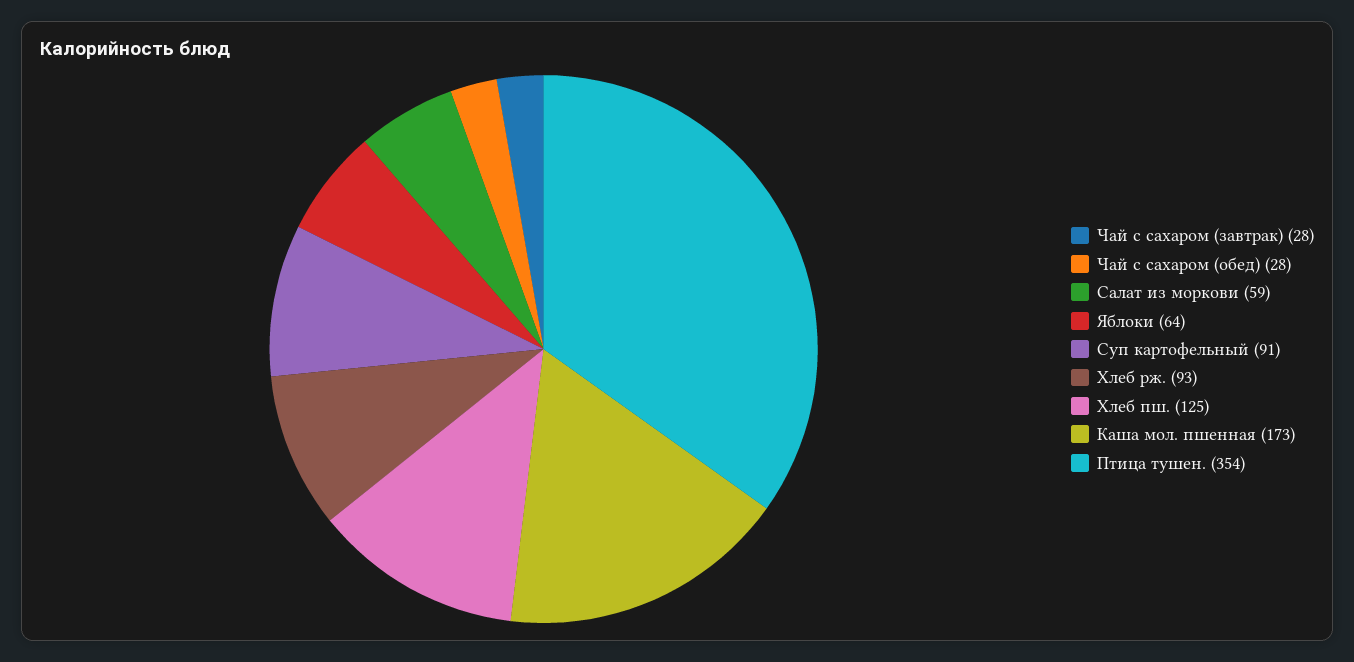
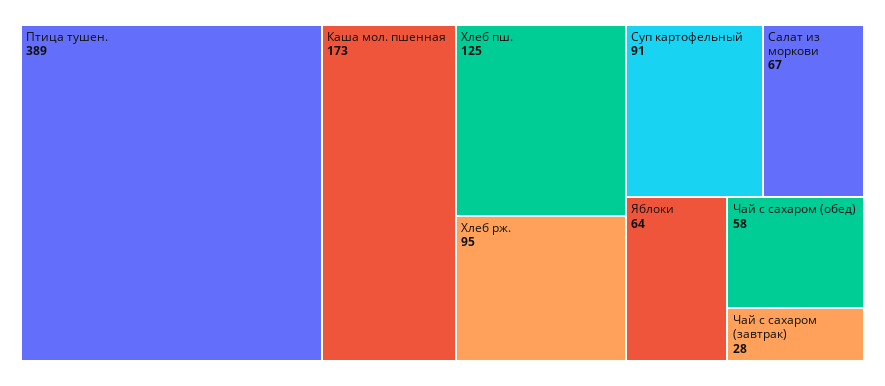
Чай с сахаром (обед): 28 -> 58
Салат из моркови: 59 -> 67
Хлеб рж.: 93 -> 95
Птица тушен.: 354 -> 389

